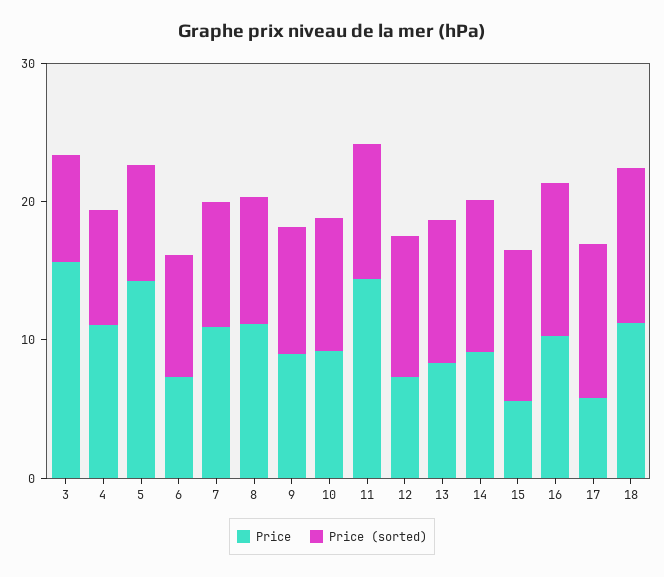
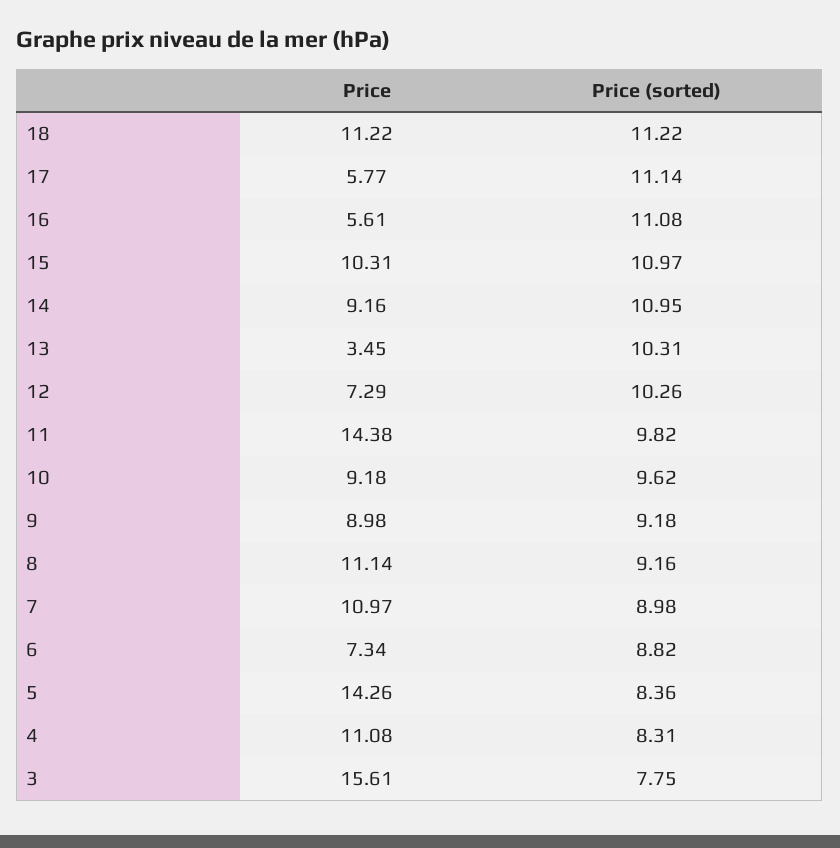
Price, 13: 8 -> 3.45
Price, 15: 6 -> 10.31
Price, 16: 10 -> 5.61

